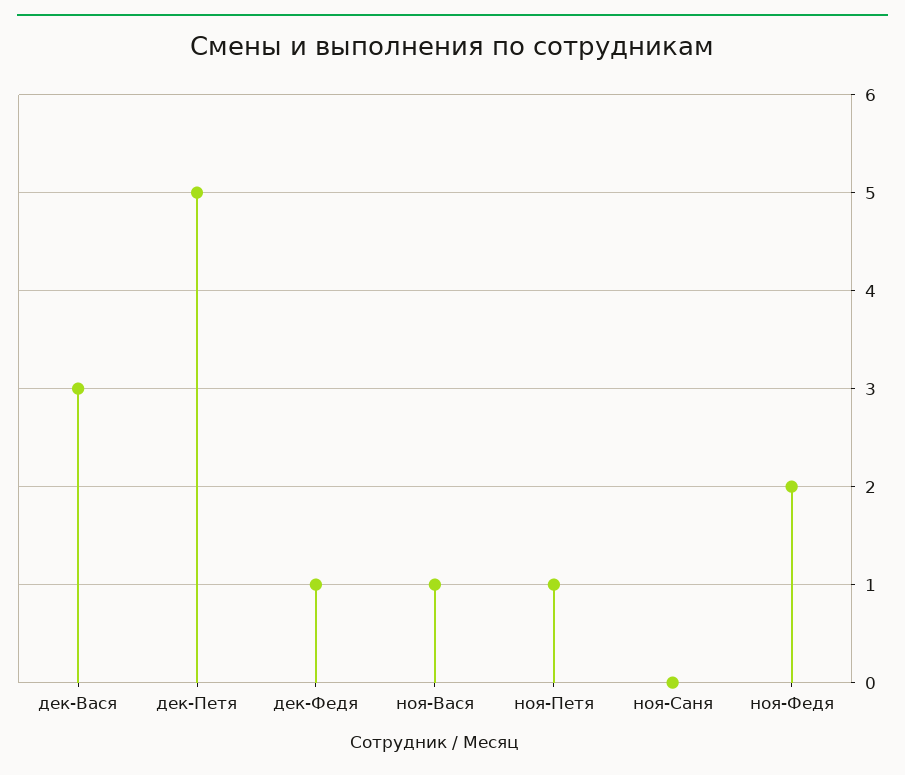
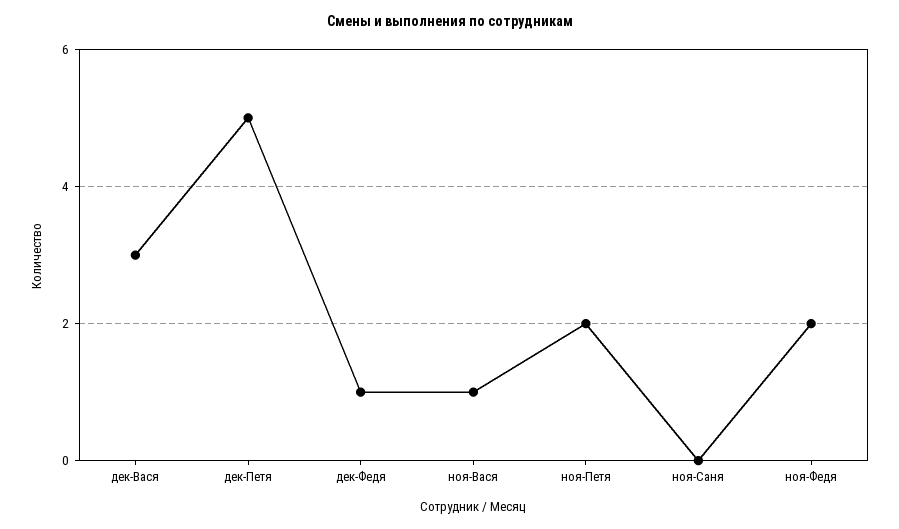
ноя-Петя: 1 -> 2

